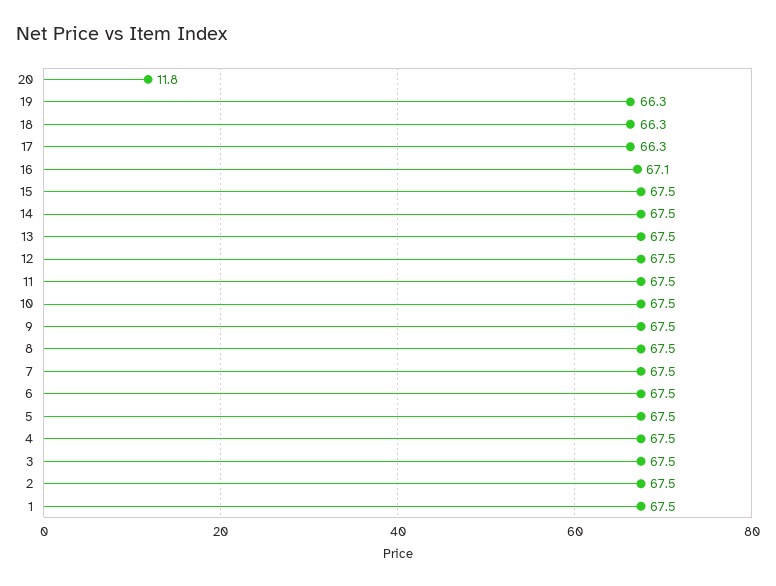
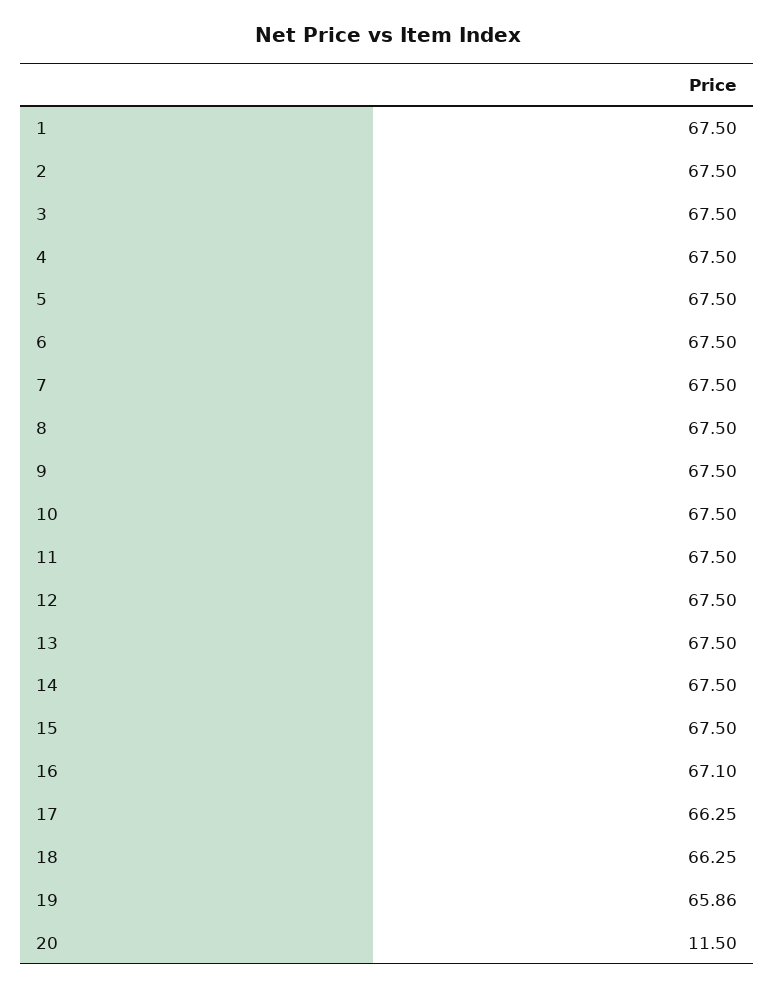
20: 11.8 -> 11.5
19: 66.3 -> 65.86

